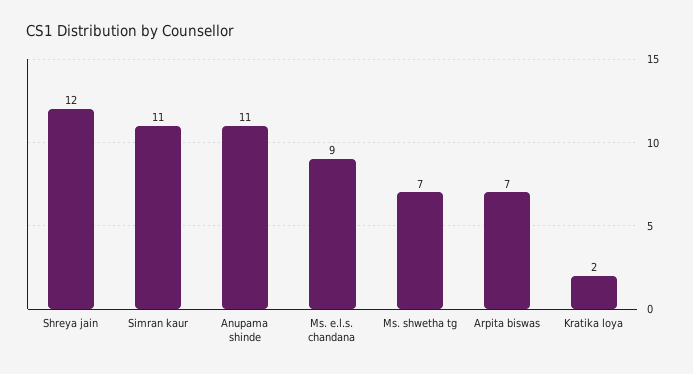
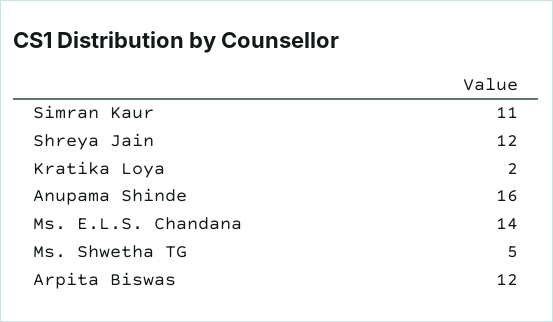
Anupama shinde: 11 -> 16
Ms. e.l.s. chandana: 9 -> 14
Ms. shwetha tg: 7 -> 5
Arpita biswas: 7 -> 12

